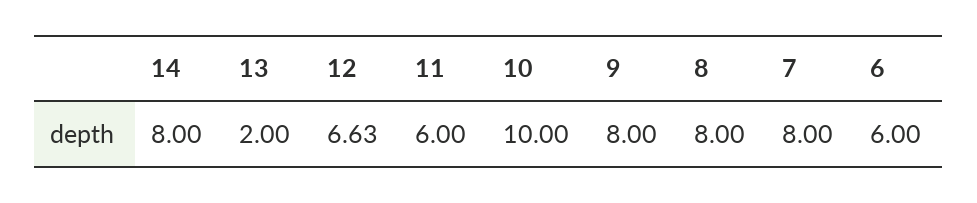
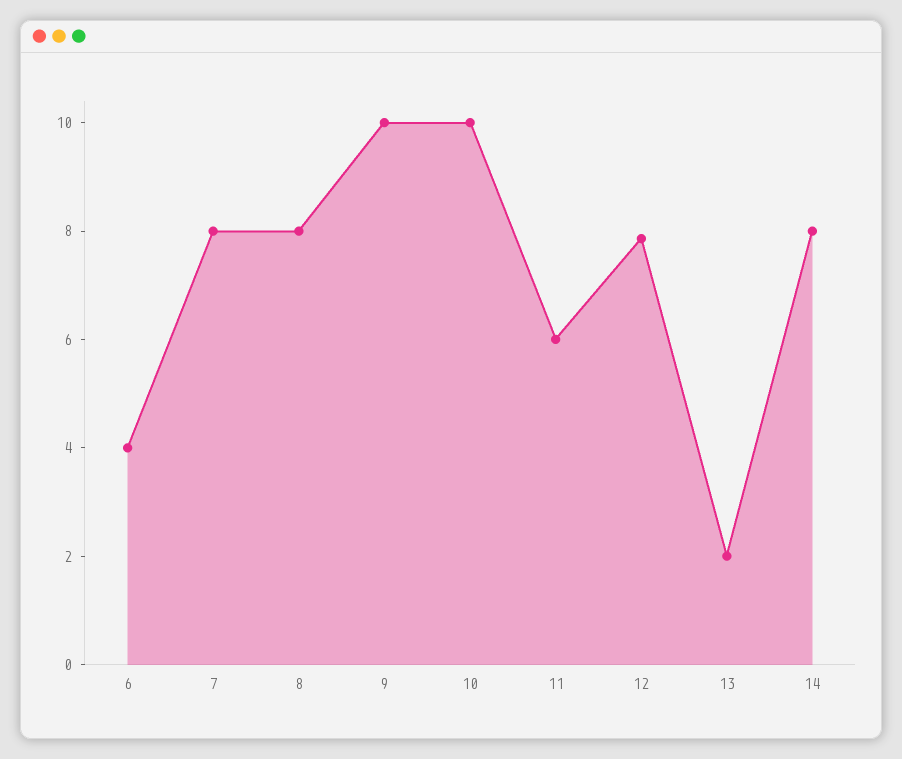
12: 6.63 -> 8
9: 8 -> 10
6: 6 -> 4

